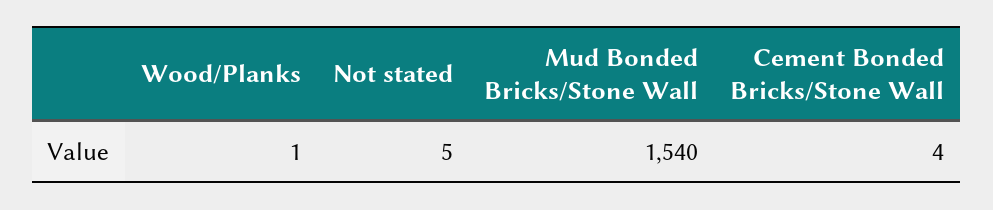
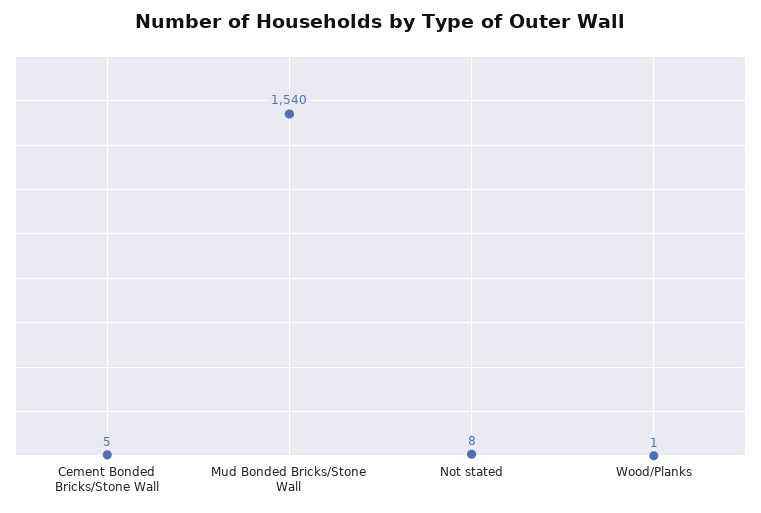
Not stated: 5 -> 8
Cement Bonded Bricks/Stone Wall: 4 -> 5

